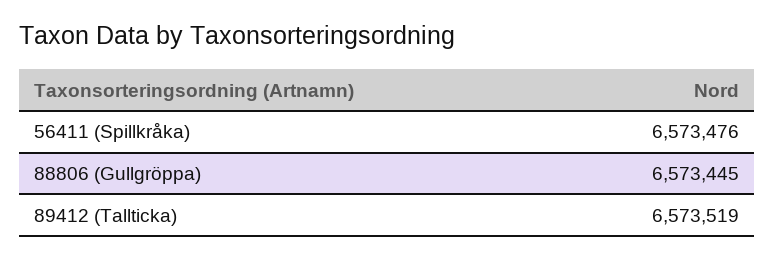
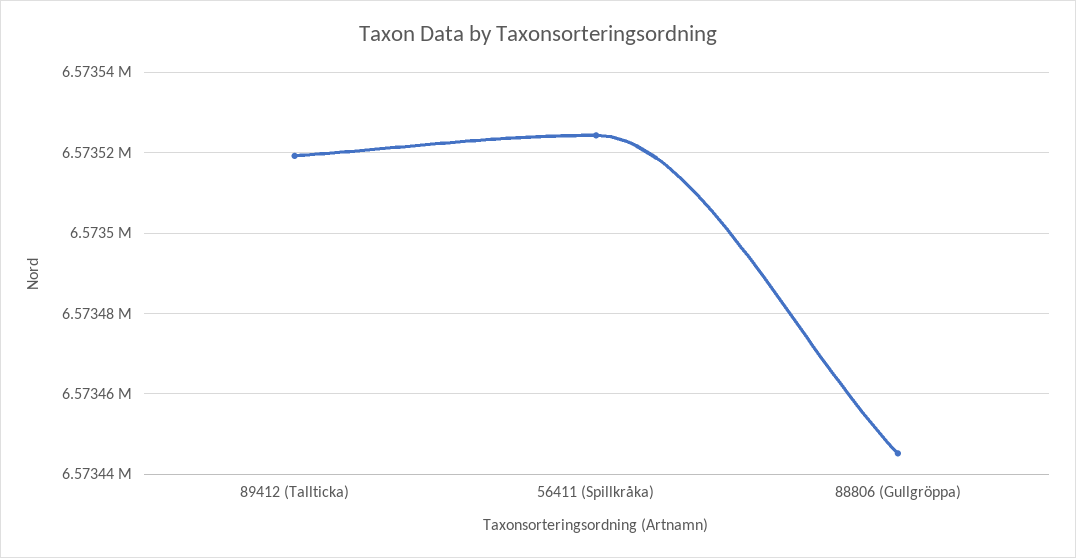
56411 (Spillkråka): 6573476 -> 6573524

